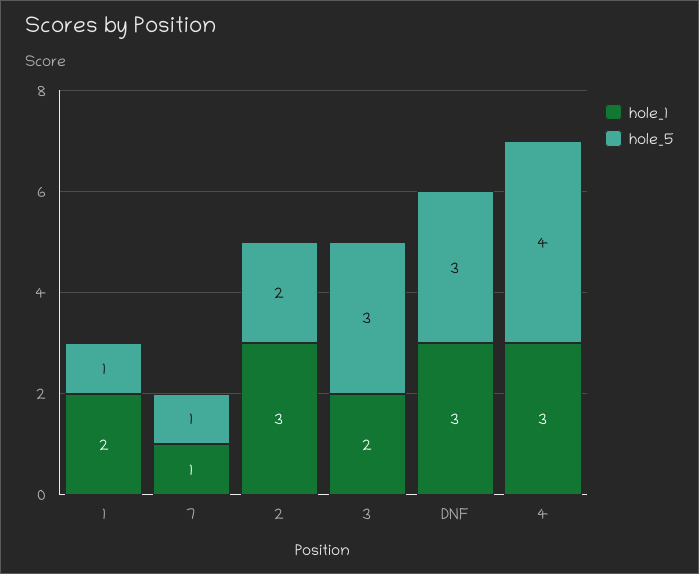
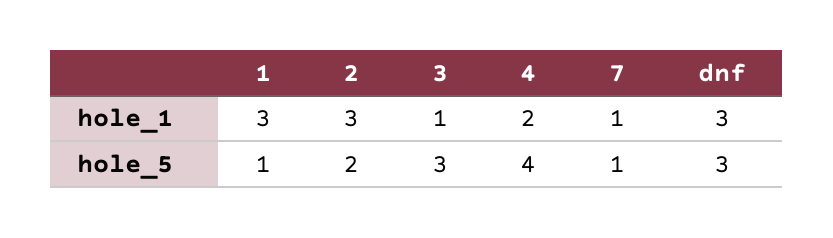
hole_1, 1: 2 -> 3
hole_1, 3: 2 -> 1
hole_1, 4: 3 -> 2

